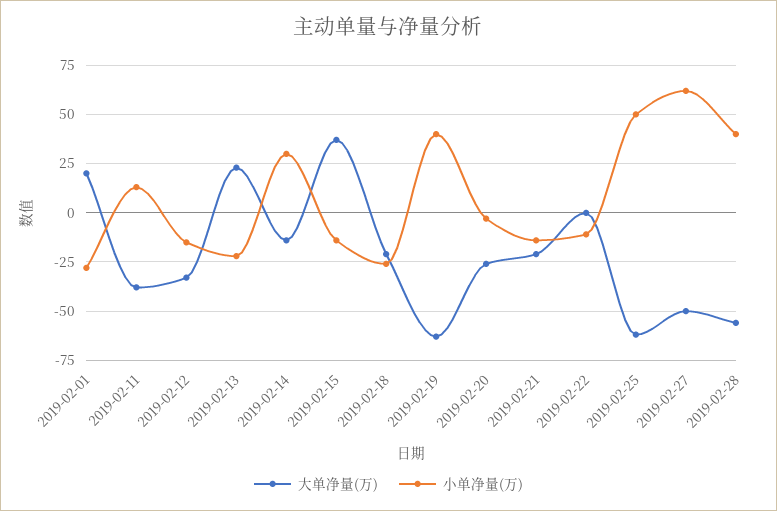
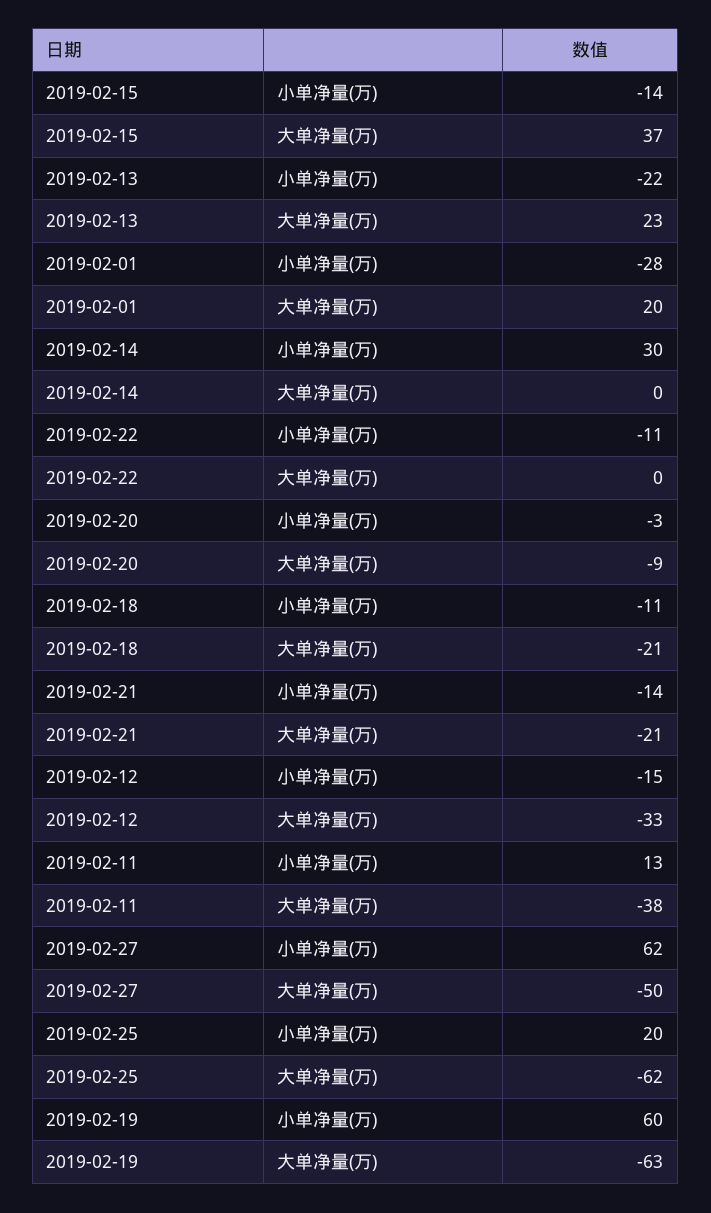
大单净量(万), 2019-02-14: -15 -> 0
小单净量(万), 2019-02-18: -25 -> -11
小单净量(万), 2019-02-19: 40 -> 60
大单净量(万), 2019-02-20: -25 -> -9
小单净量(万), 2019-02-25: 50 -> 20
大单净量(万), 2019-02-28: -55 -> none
小单净量(万), 2019-02-28: 40 -> none

